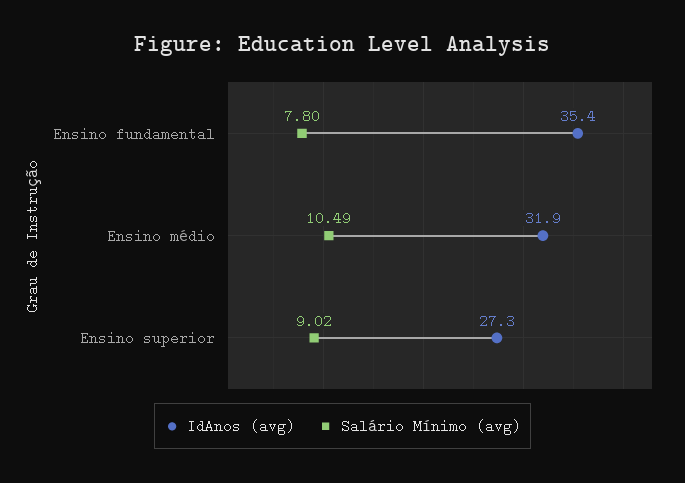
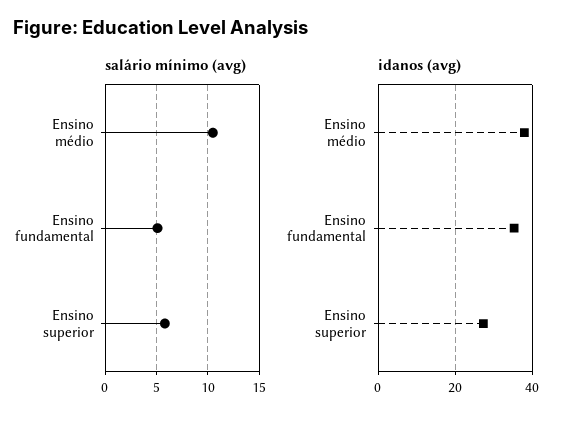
Salário Mínimo (avg), Ensino fundamental: 7.8 -> 5
IdAnos (avg), Ensino médio: 31.9 -> 38
Salário Mínimo (avg), Ensino superior: 9.02 -> 6

